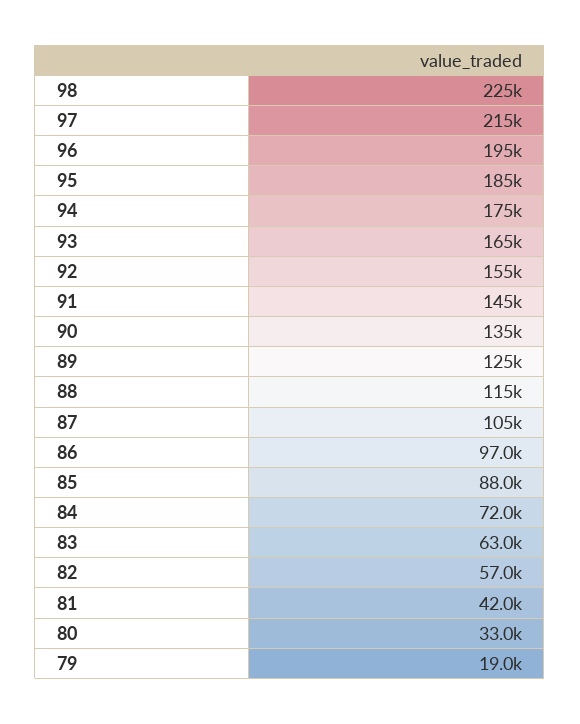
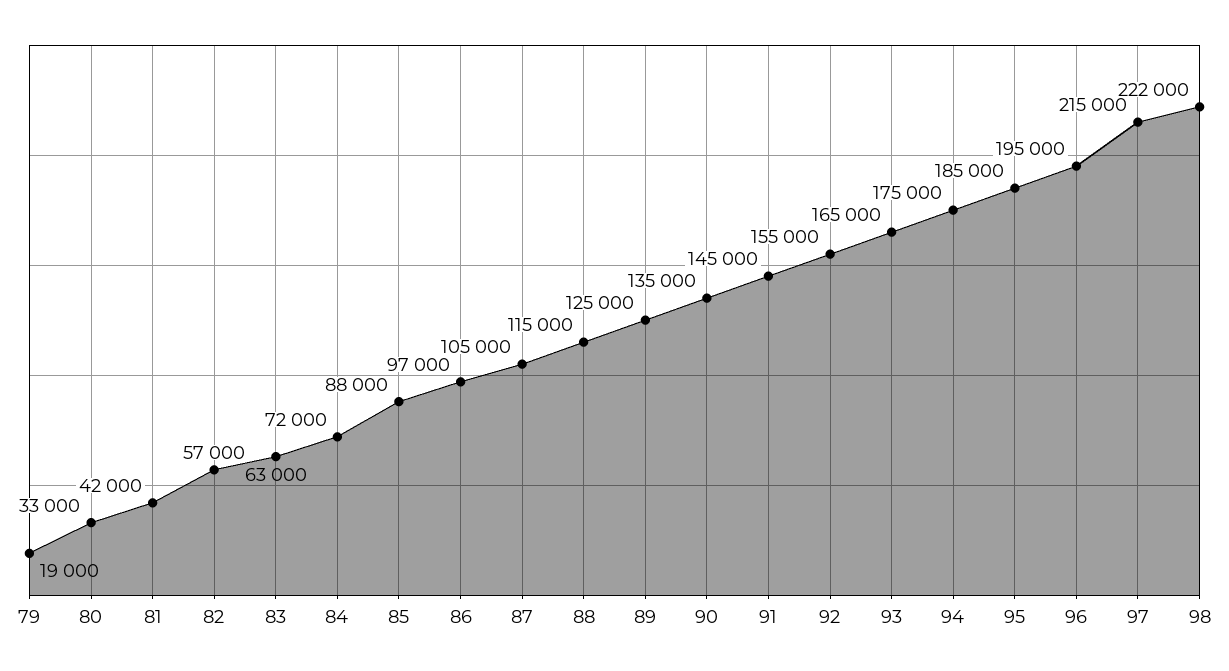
98: 225000 -> 222000

